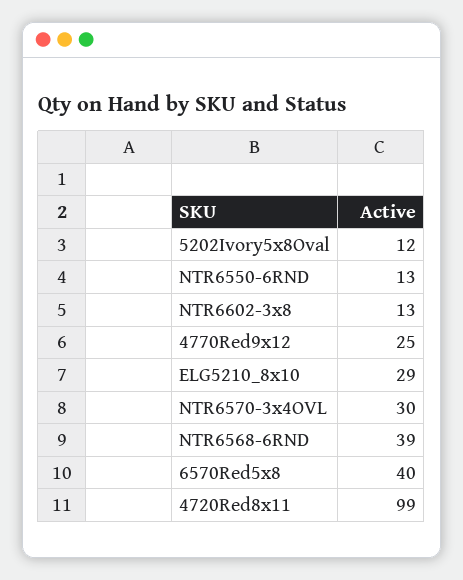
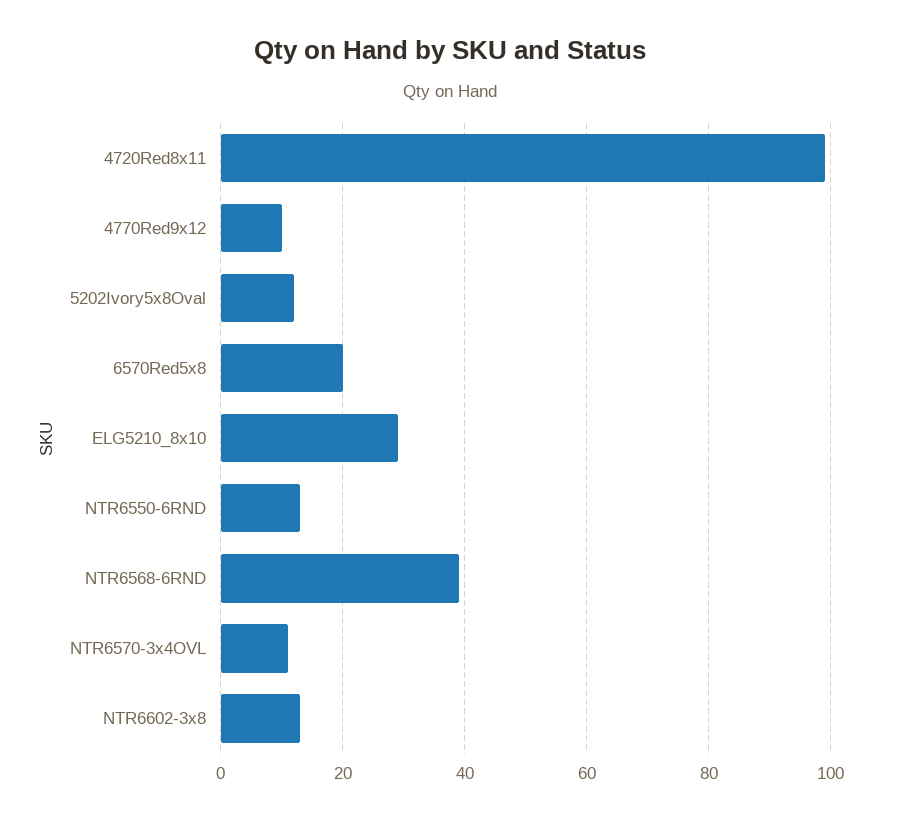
4770Red9x12: 25 -> 10
NTR6570-3x4OVL: 30 -> 10
6570Red5x8: 40 -> 20

